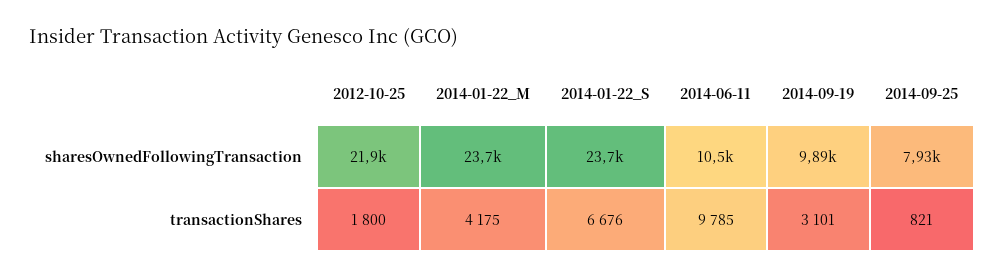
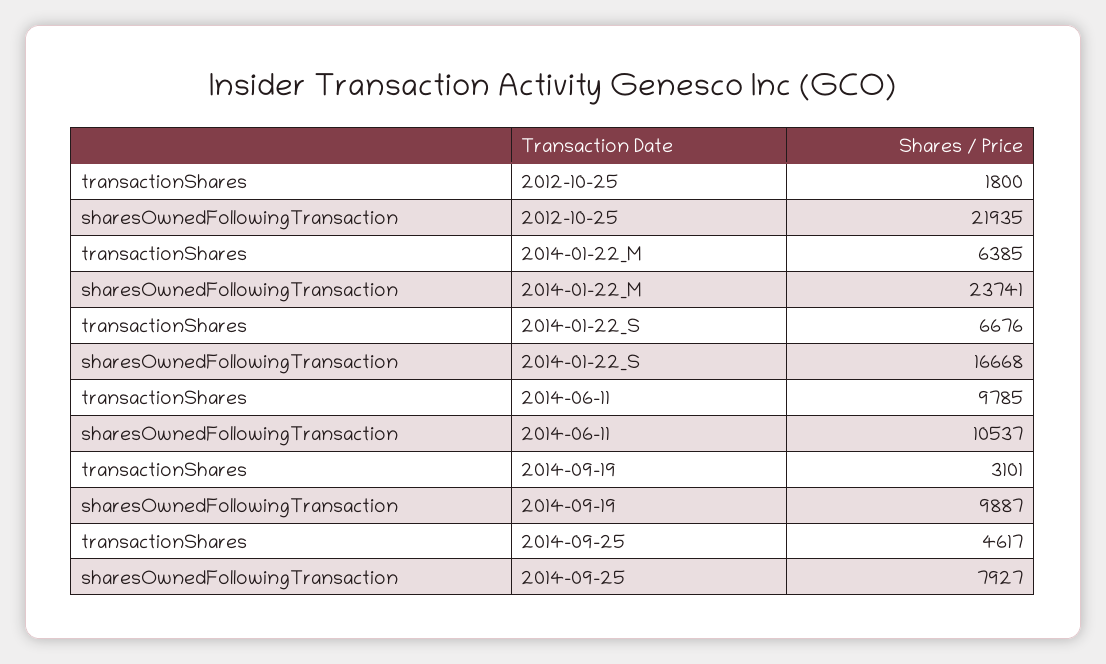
2014-01-22_S, sharesOwnedFollowingTransaction: 23700 -> 16668
2014-01-22_M, transactionShares: 4175 -> 6385
2014-09-25, transactionShares: 821 -> 4617

